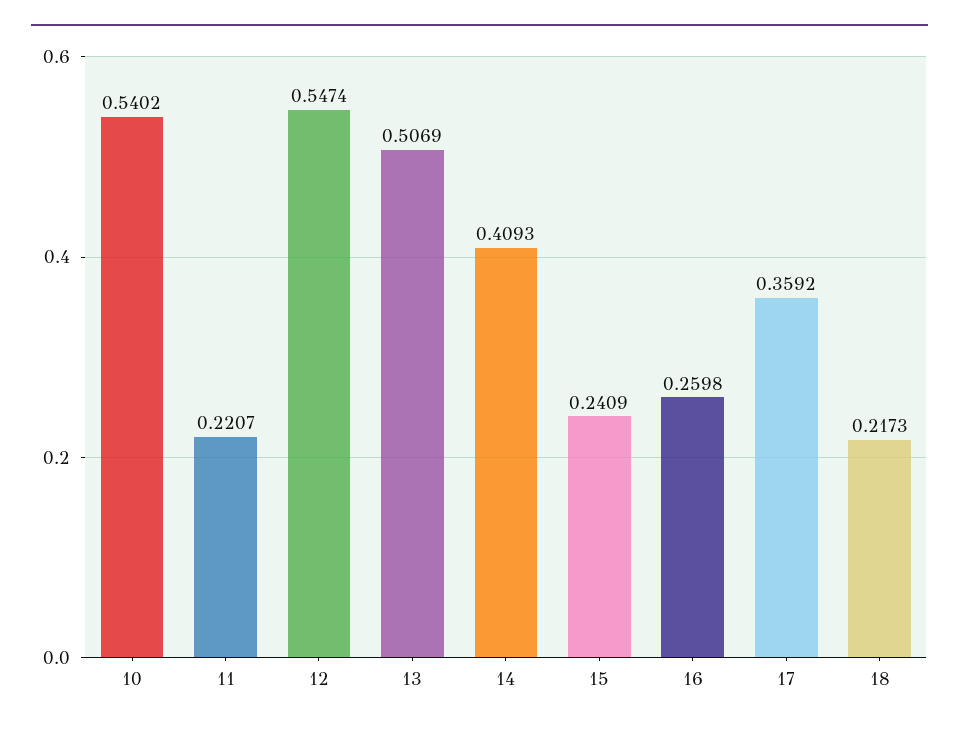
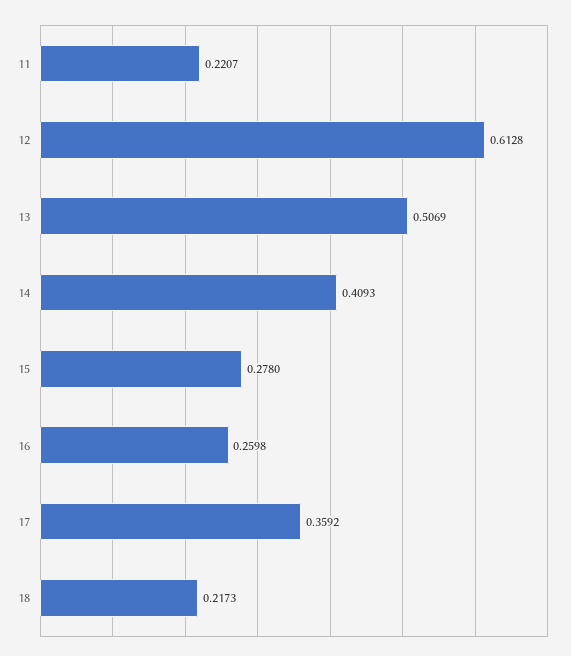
10: 0.5402 -> none
12: 0.5474 -> 0.6128
15: 0.2409 -> 0.278

